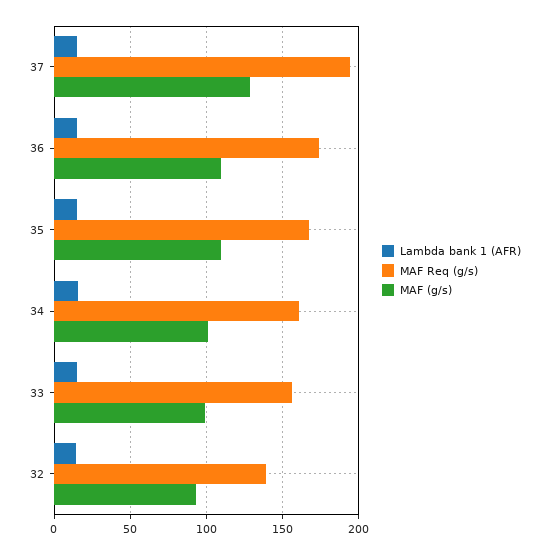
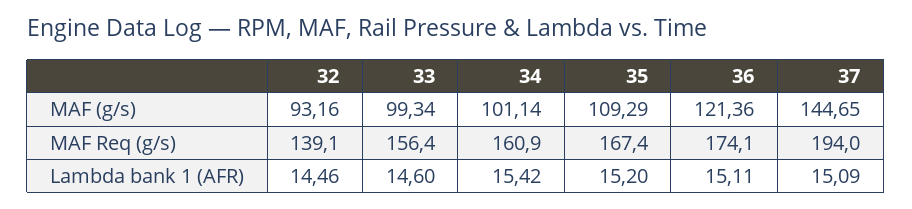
MAF (g/s), 37: 130 -> 144.65
MAF (g/s), 36: 110 -> 121.36

